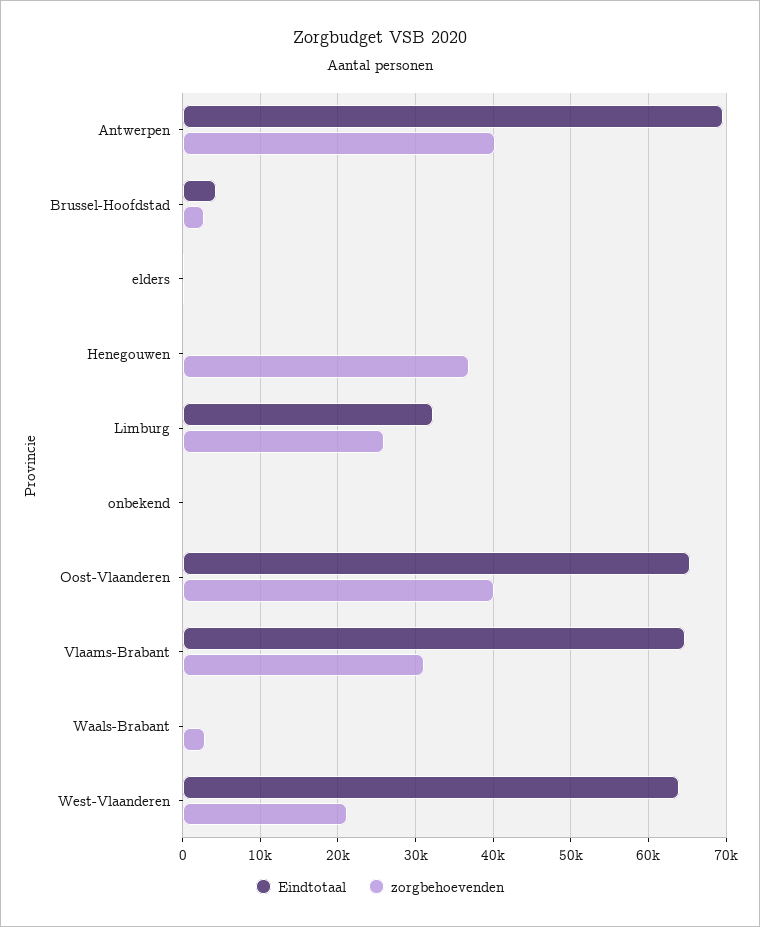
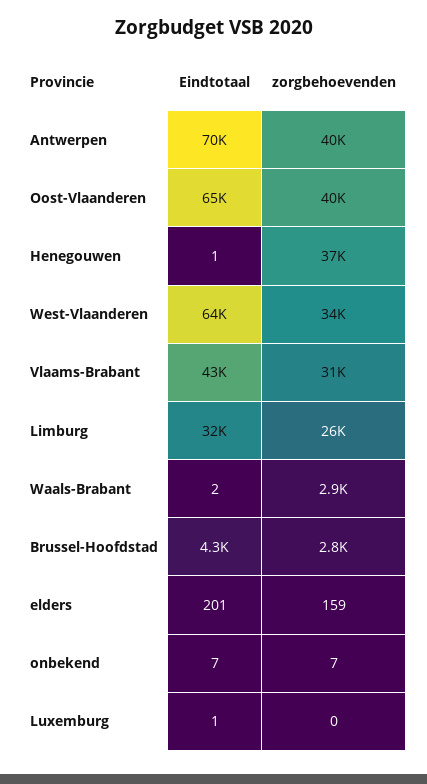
Eindtotaal, Vlaams-Brabant: 65000 -> 43000
zorgbehoevenden, West-Vlaanderen: 21000 -> 34000
Eindtotaal, Luxemburg: none -> 1
zorgbehoevenden, Luxemburg: none -> 0

